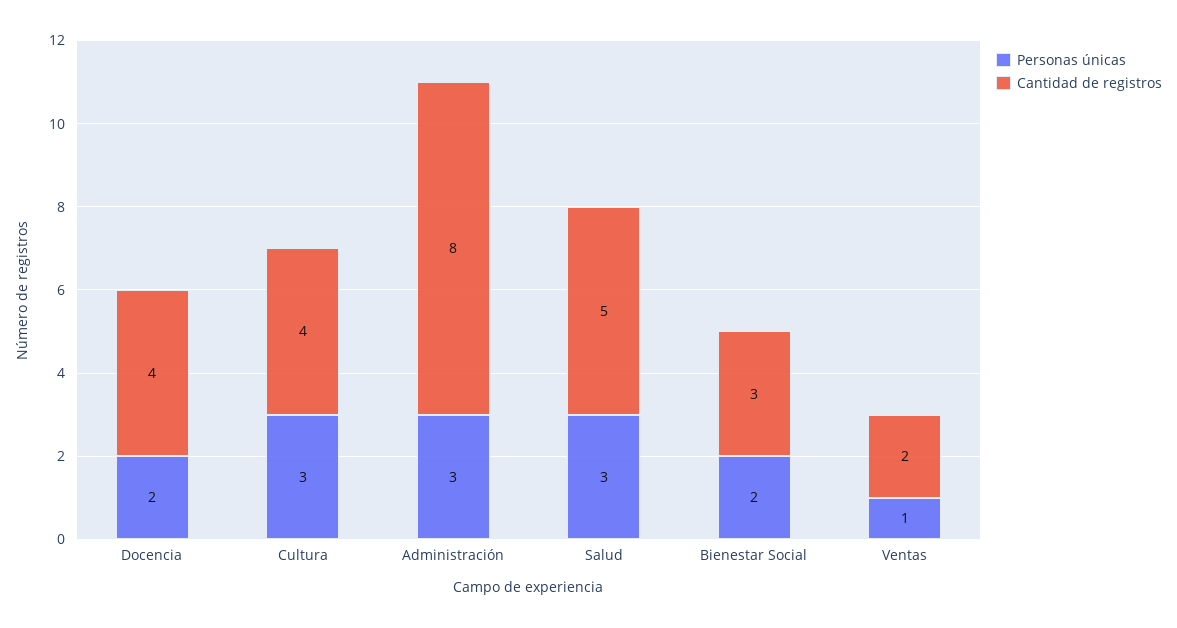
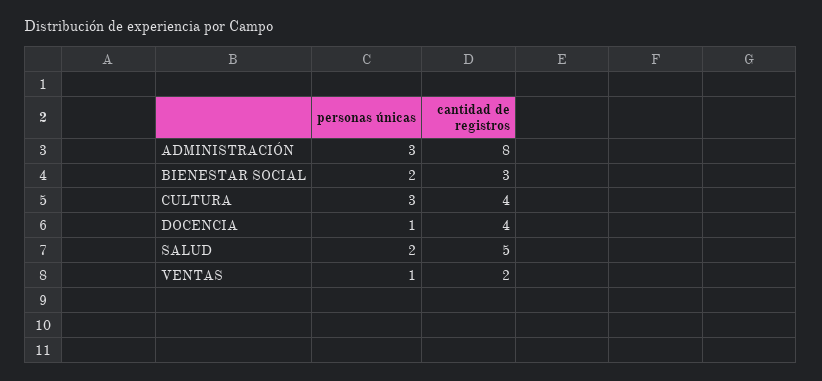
Personas únicas, Docencia: 2 -> 1
Personas únicas, Salud: 3 -> 2

